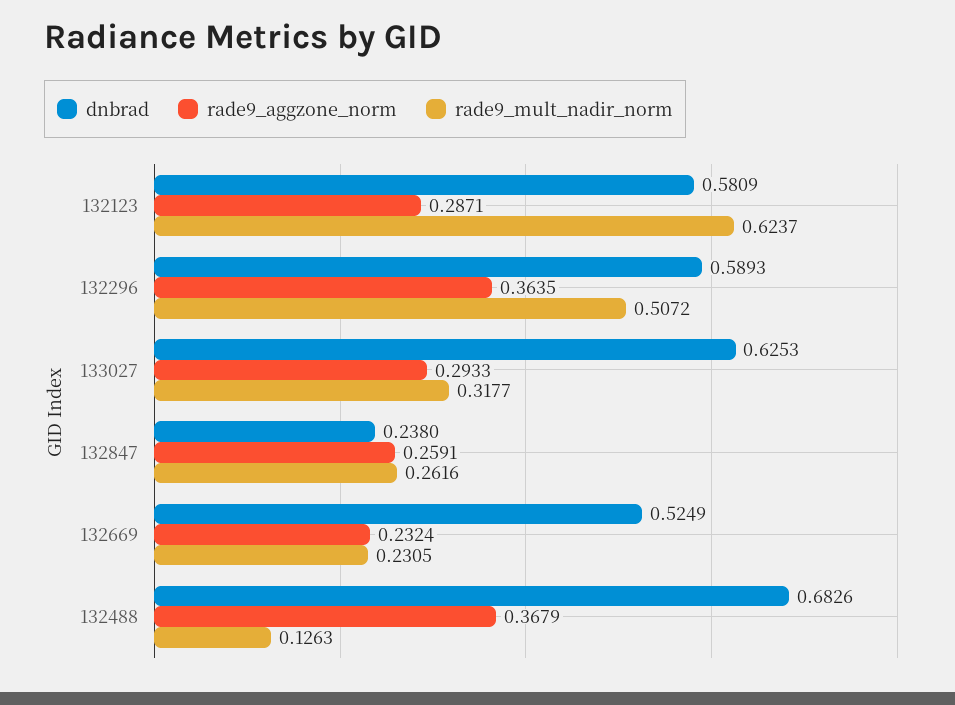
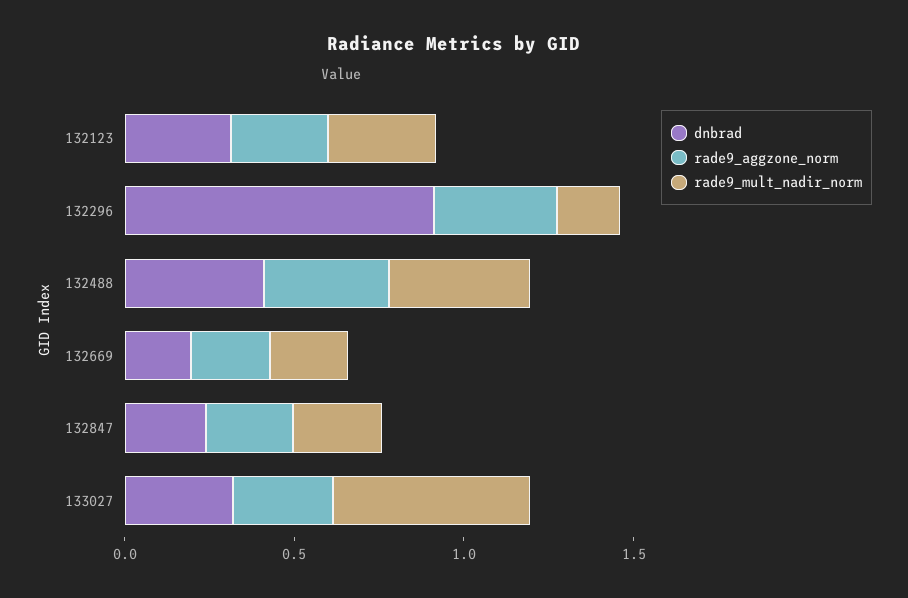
dnbrad, 132123: 0.5809 -> 0.3
rade9_mult_nadir_norm, 132123: 0.6237 -> 0.3
dnbrad, 132296: 0.5893 -> 0.9
rade9_mult_nadir_norm, 132296: 0.5072 -> 0.2
dnbrad, 133027: 0.6253 -> 0.3
rade9_mult_nadir_norm, 133027: 0.3177 -> 0.6
dnbrad, 132669: 0.5249 -> 0.2
dnbrad, 132488: 0.6826 -> 0.4
rade9_mult_nadir_norm, 132488: 0.1263 -> 0.4

